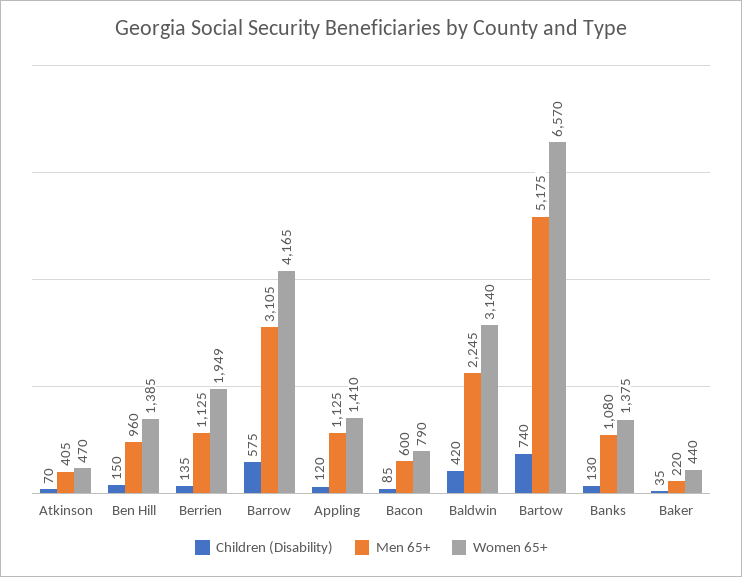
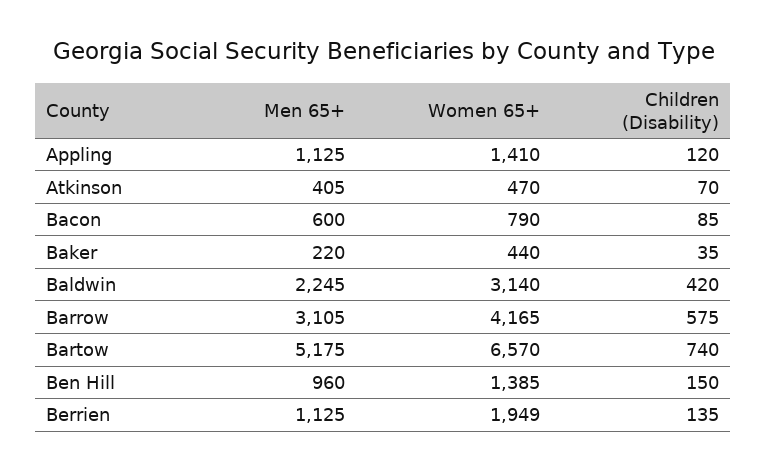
Children (Disability), Banks: 130 -> none
Men 65+, Banks: 1080 -> none
Women 65+, Banks: 1375 -> none

